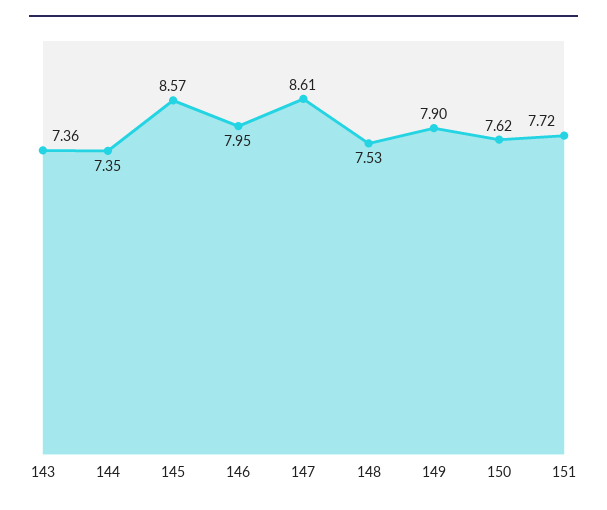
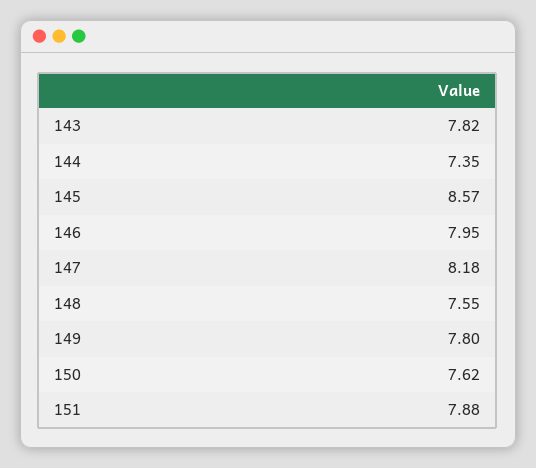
143: 7.36 -> 7.82
147: 8.61 -> 8.18
148: 7.53 -> 7.55
149: 7.9 -> 7.8
151: 7.72 -> 7.88

